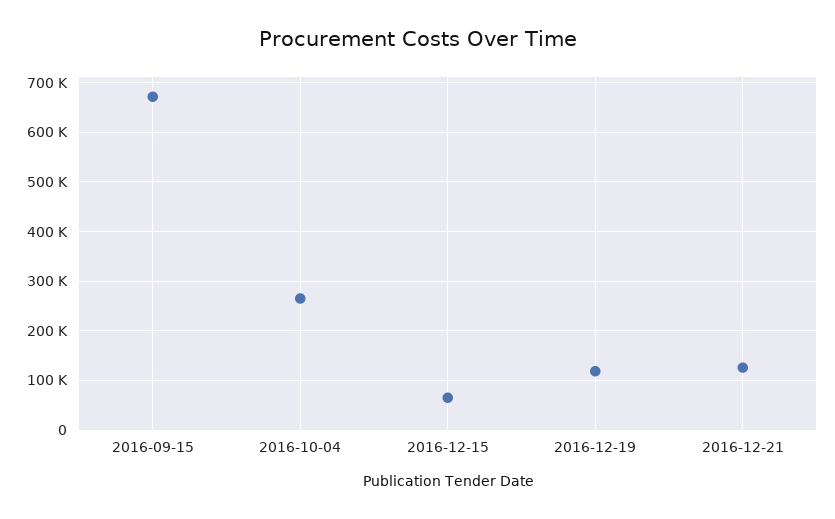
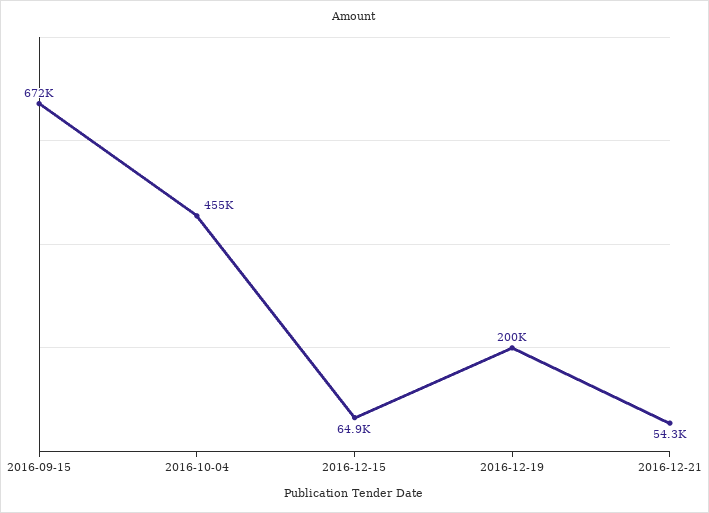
2016-10-04: 260000 -> 455000
2016-12-19: 120000 -> 200000
2016-12-21: 120000 -> 54300

